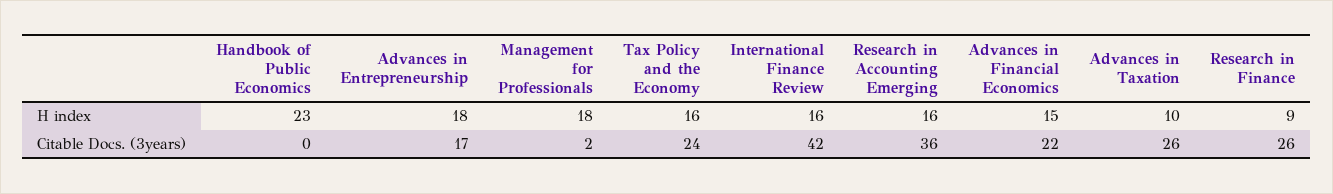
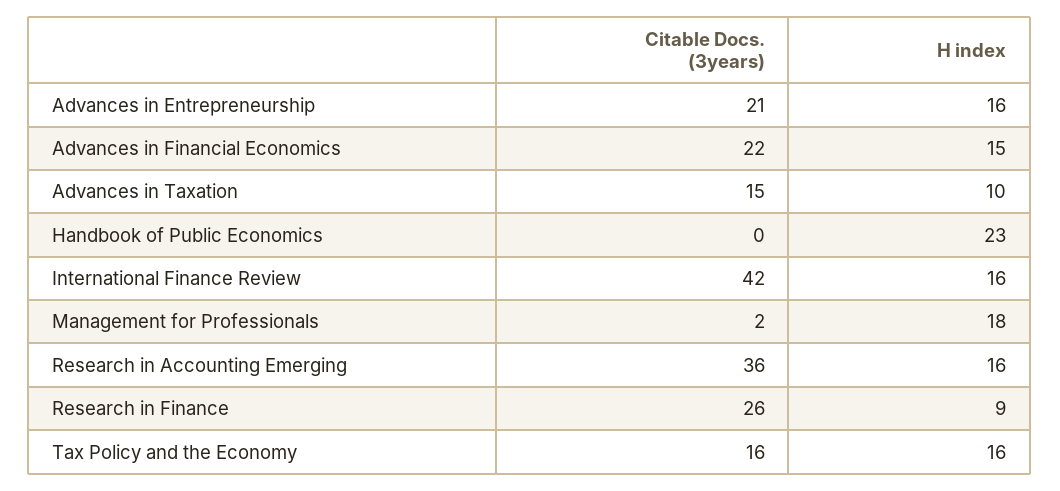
Advances in Entrepreneurship, H index: 18 -> 16
Advances in Entrepreneurship, Citable Docs. (3years): 17 -> 21
Tax Policy and the Economy, Citable Docs. (3years): 24 -> 16
Advances in Taxation, Citable Docs. (3years): 26 -> 15

